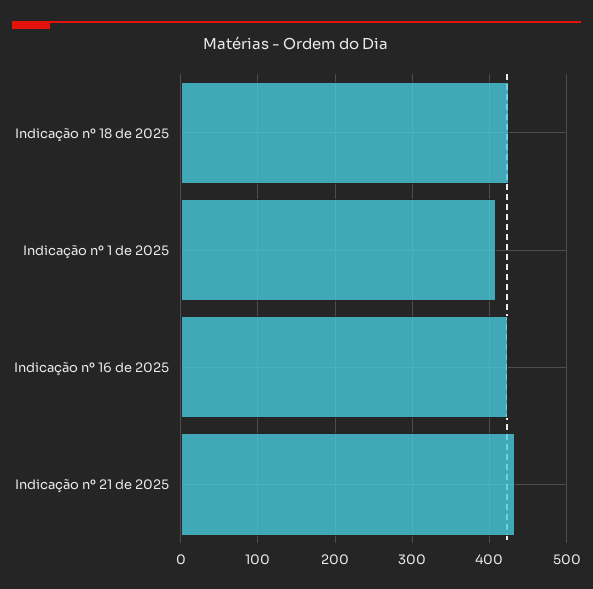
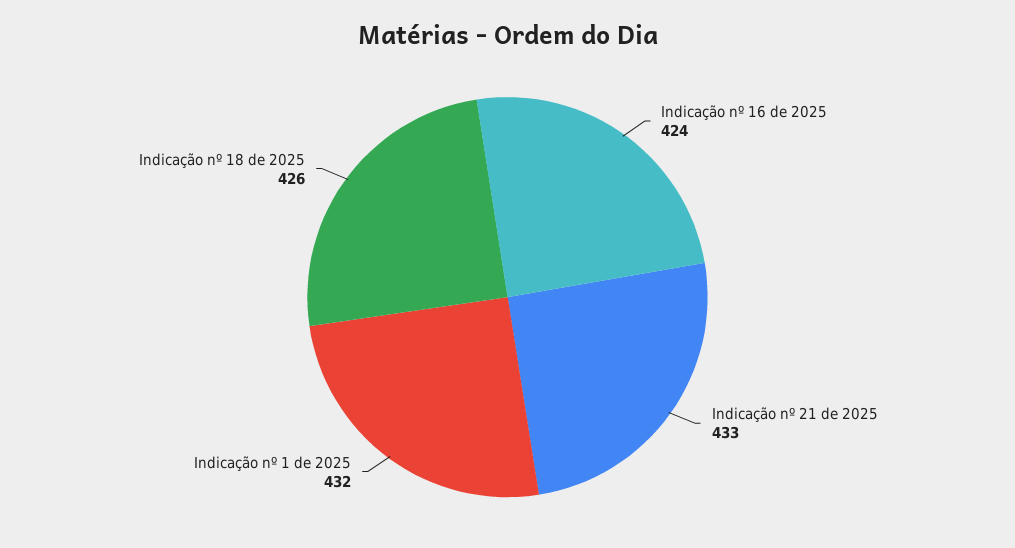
Indicação nº 1 de 2025: 410 -> 432

